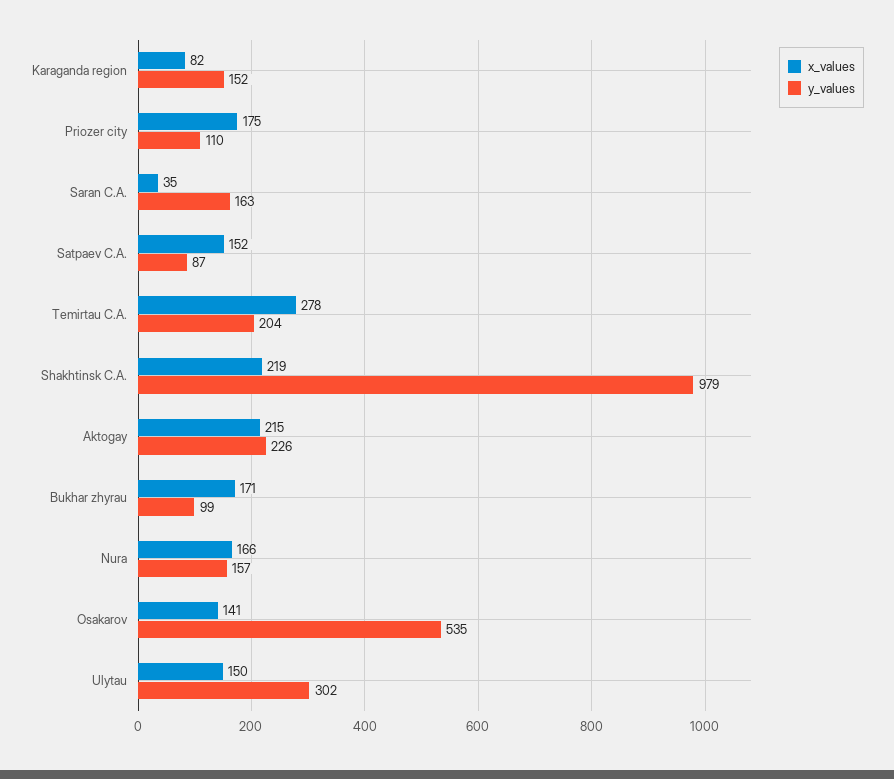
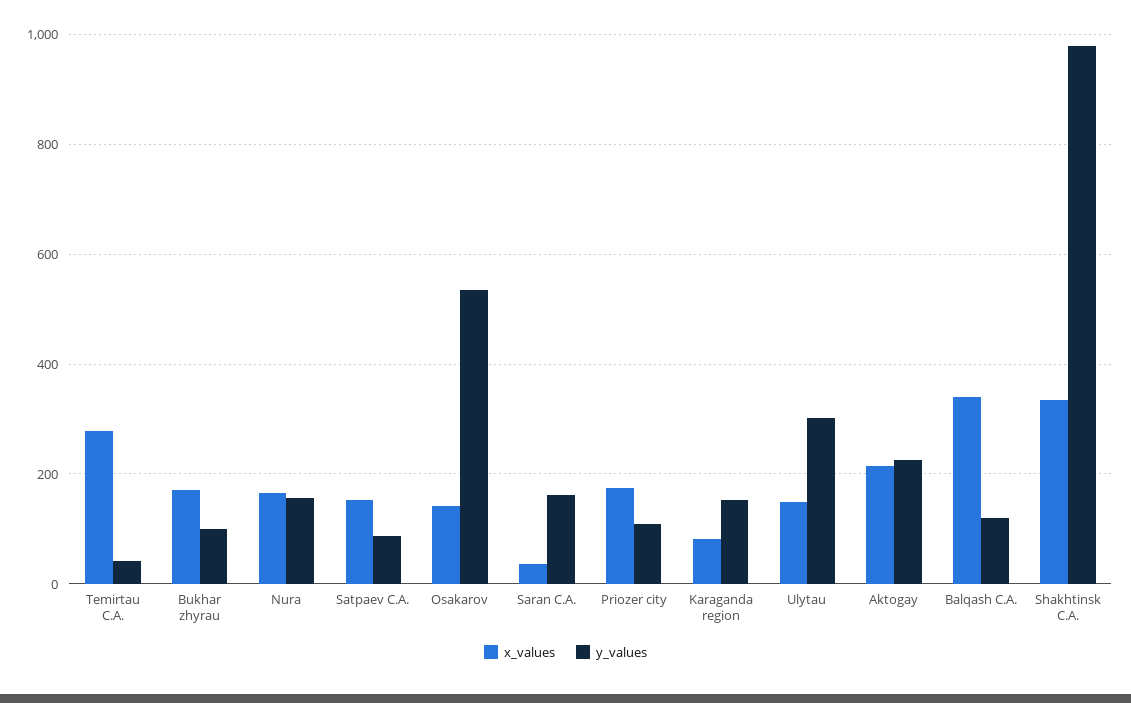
y_values, Temirtau C.A.: 204 -> 40
x_values, Shakhtinsk C.A.: 219 -> 340
x_values, Balqash C.A.: none -> 340
y_values, Balqash C.A.: none -> 120

